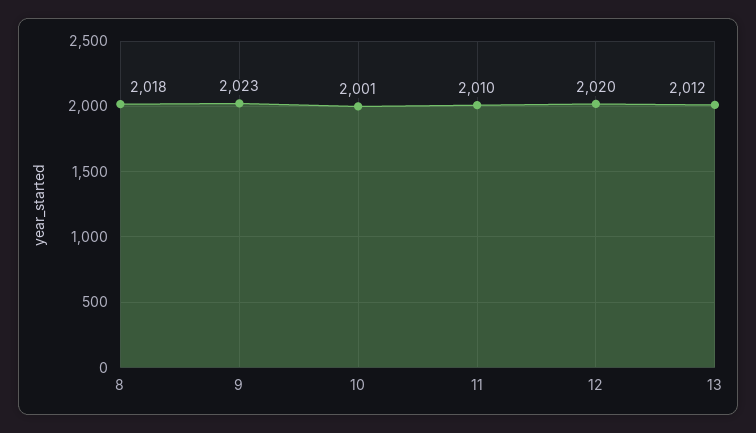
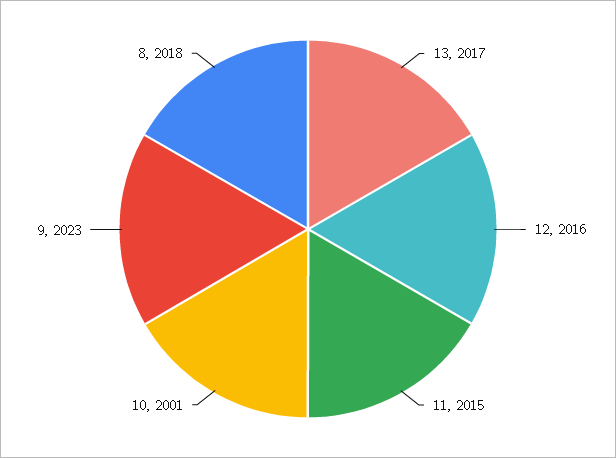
11: 2010 -> 2015
12: 2020 -> 2016
13: 2012 -> 2017

